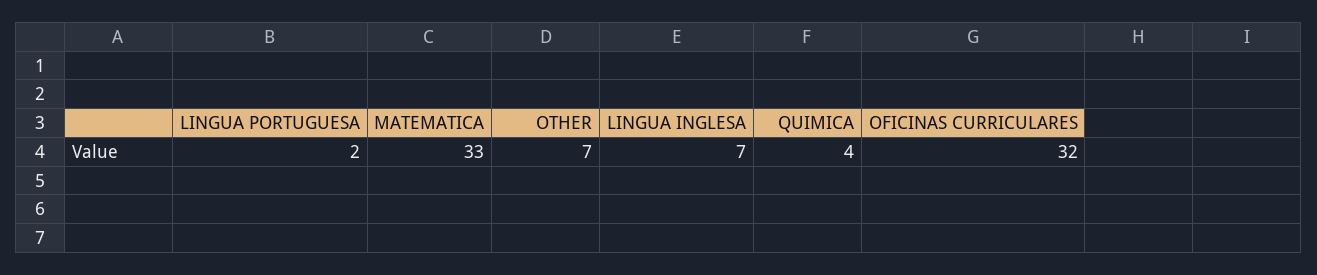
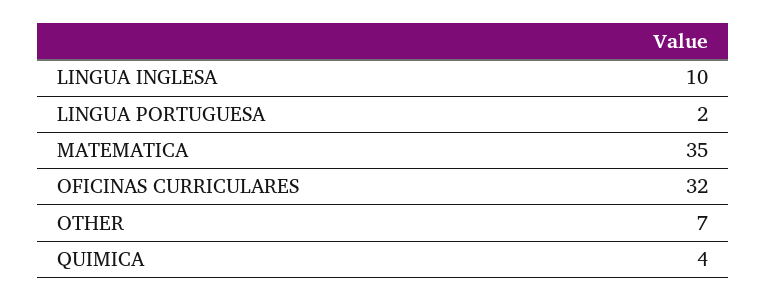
MATEMATICA: 33 -> 35
LINGUA INGLESA: 7 -> 10

